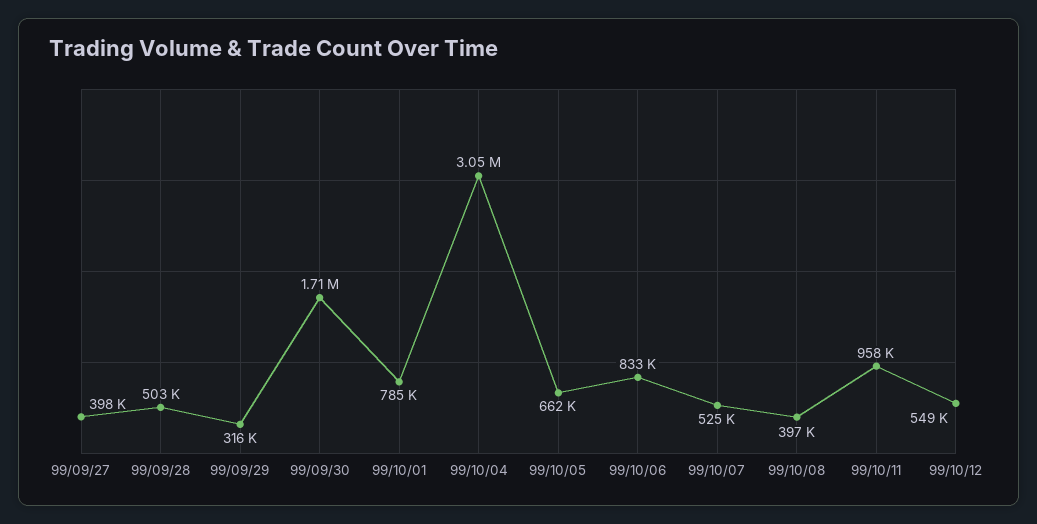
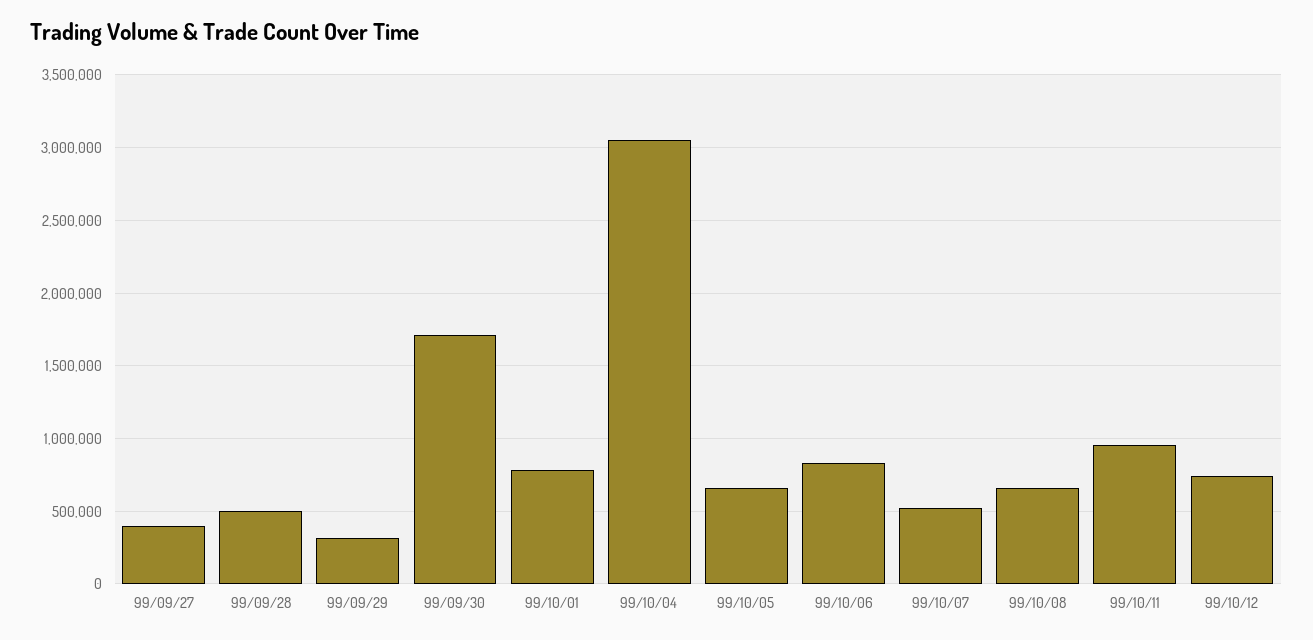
99/10/08: 397000 -> 650000
99/10/12: 549000 -> 750000

